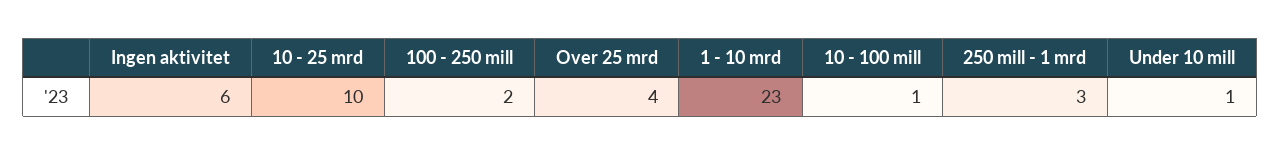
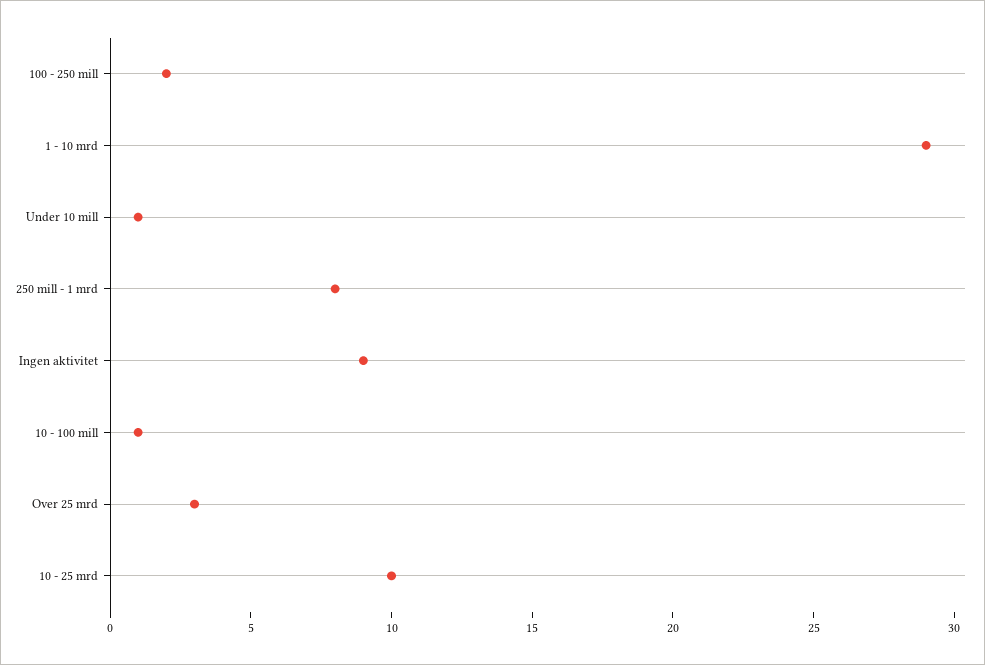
Ingen aktivitet: 6 -> 9
Over 25 mrd: 4 -> 3
1 - 10 mrd: 23 -> 29
250 mill - 1 mrd: 3 -> 8

